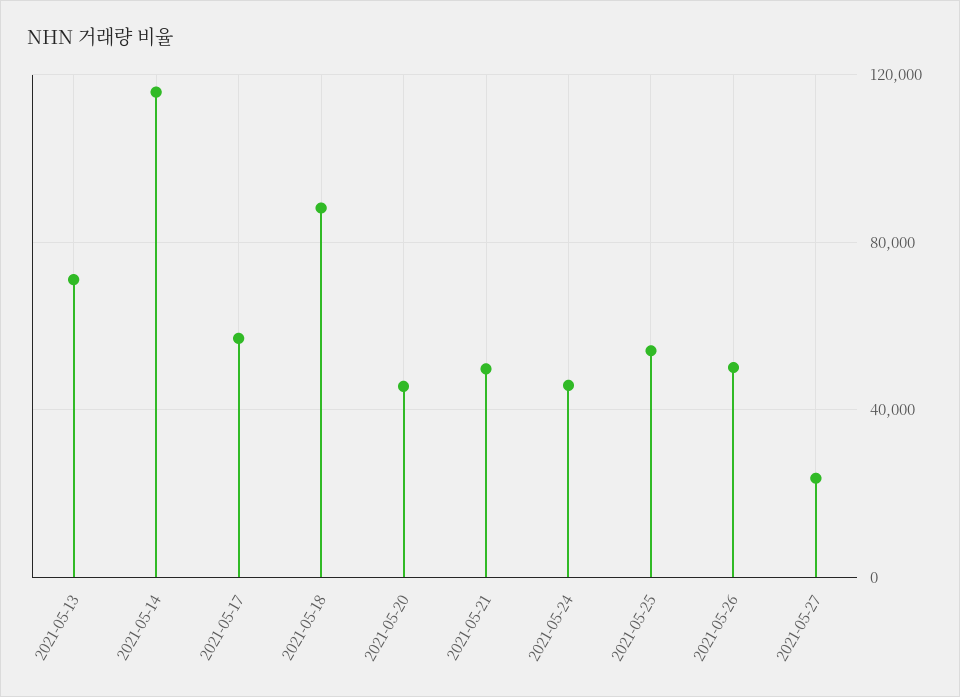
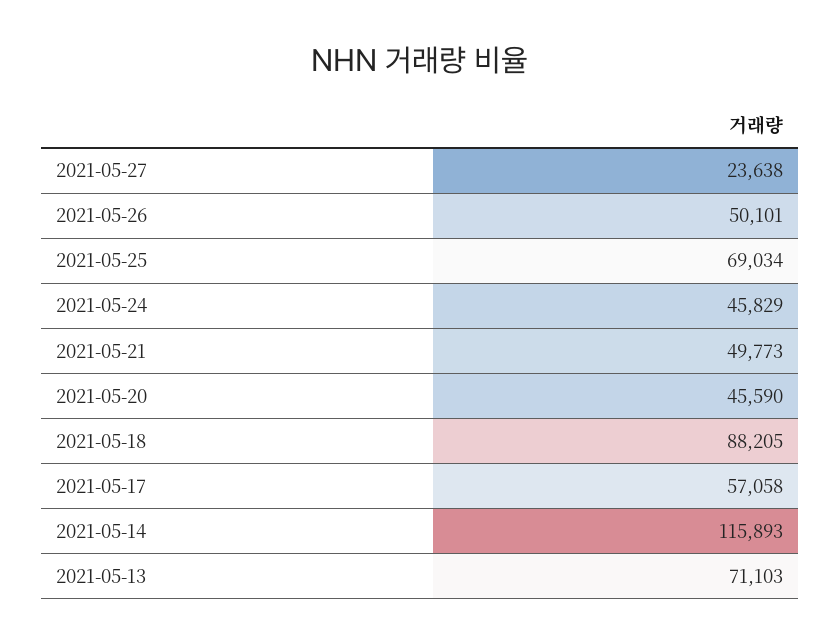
2021-05-25: 55000 -> 69034

